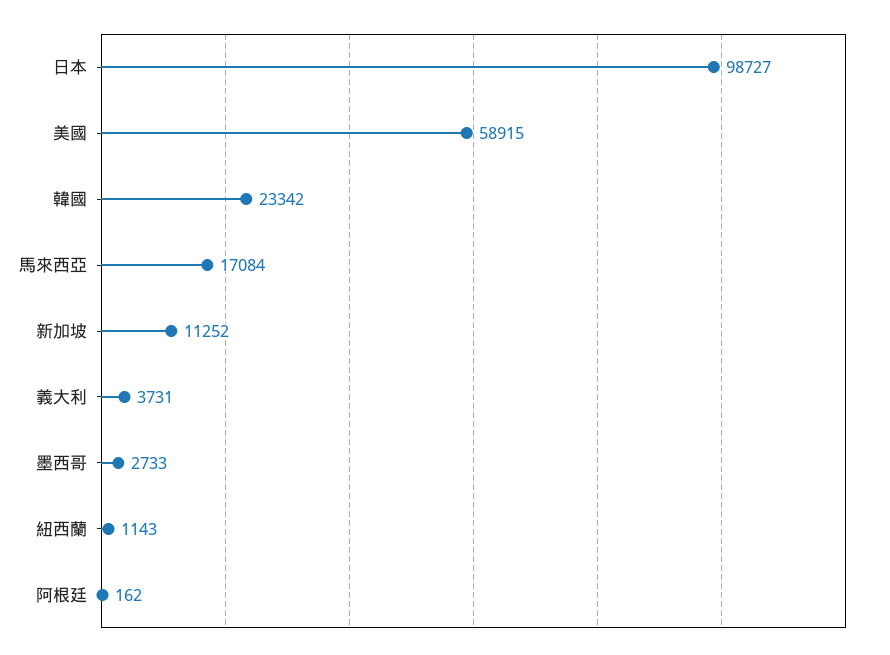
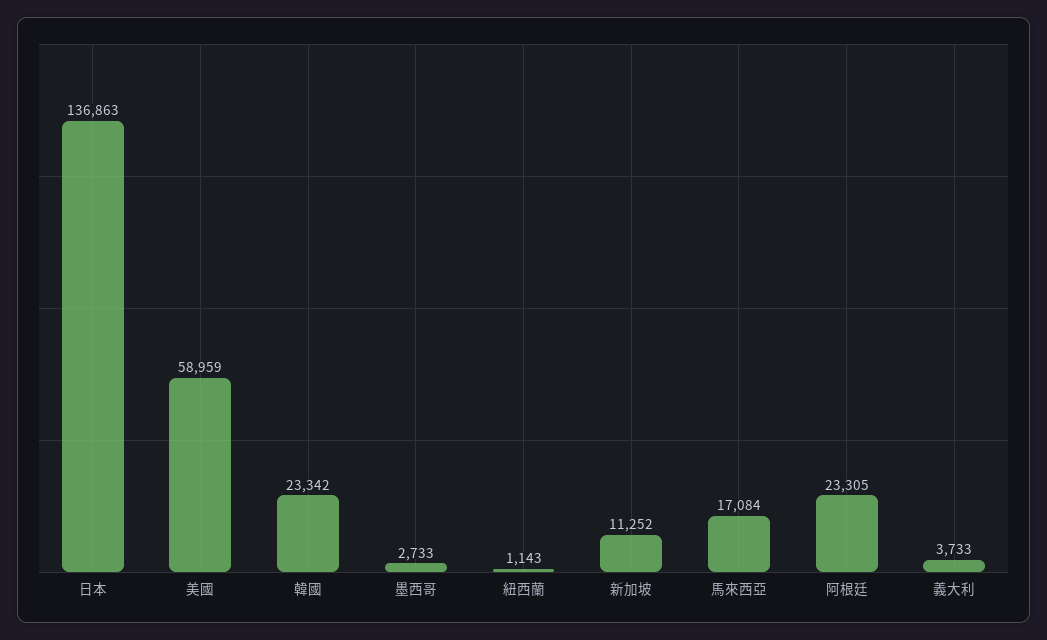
日本: 98727 -> 136863
美國: 58915 -> 58959
義大利: 3731 -> 3733
阿根廷: 162 -> 23305

